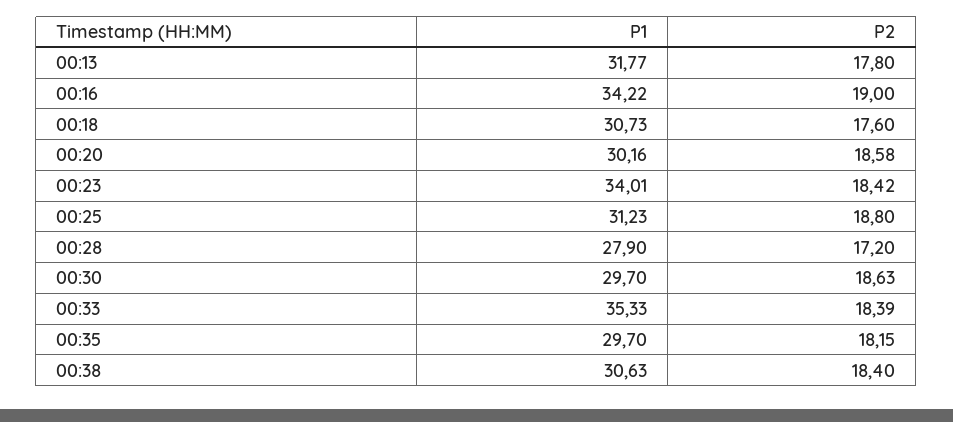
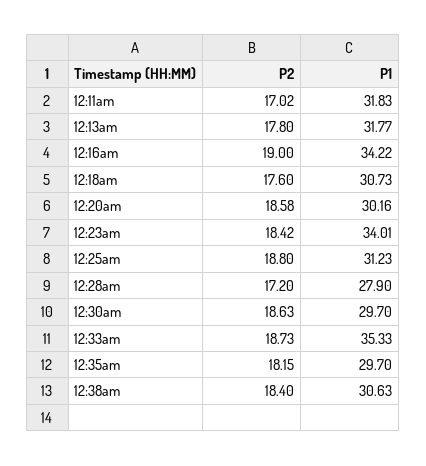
P2, 00:33: 18.39 -> 18.73
P2, 12:11am: none -> 17.02
P1, 12:11am: none -> 31.83

